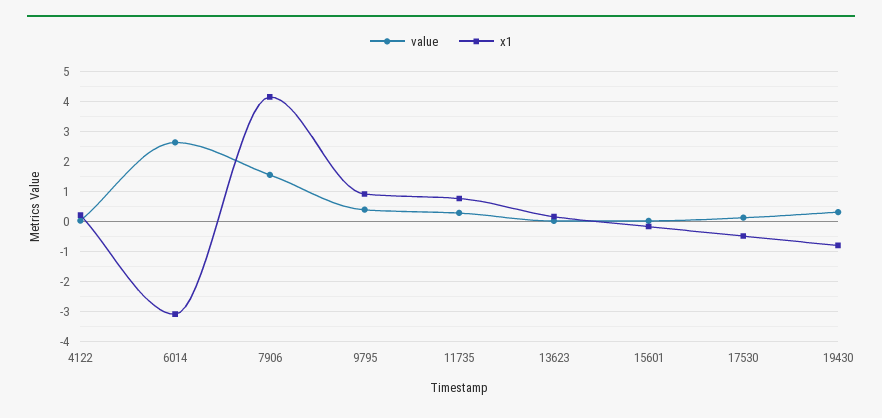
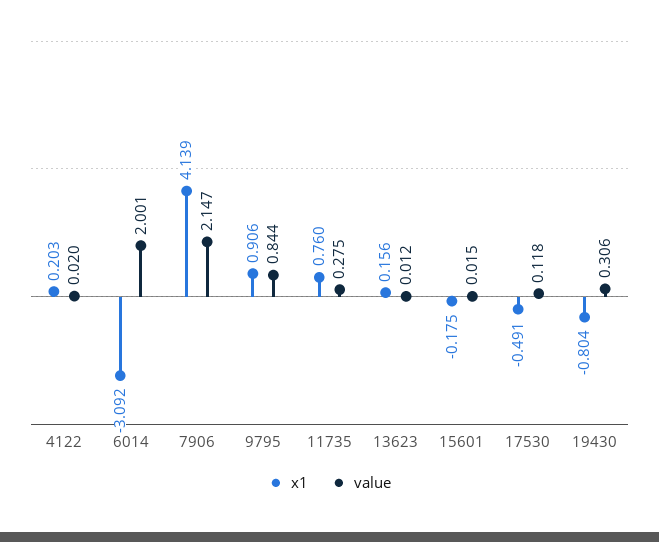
value, 6014: 2.6 -> 2.001
value, 7906: 1.6 -> 2.147
value, 9795: 0.4 -> 0.844

